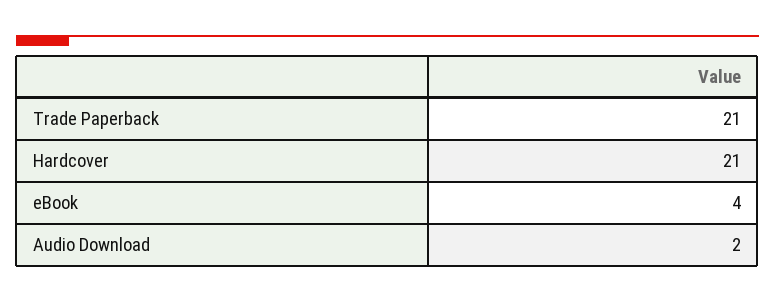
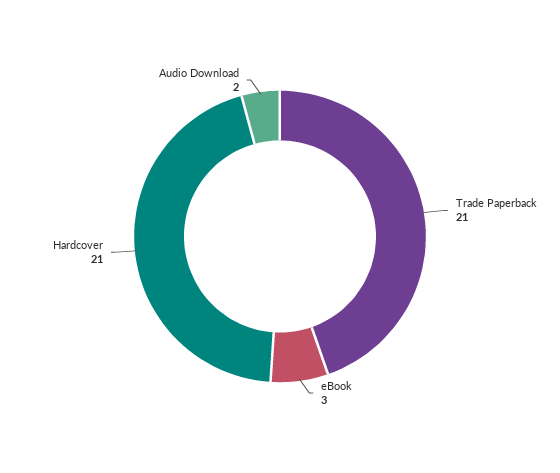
eBook: 4 -> 3

